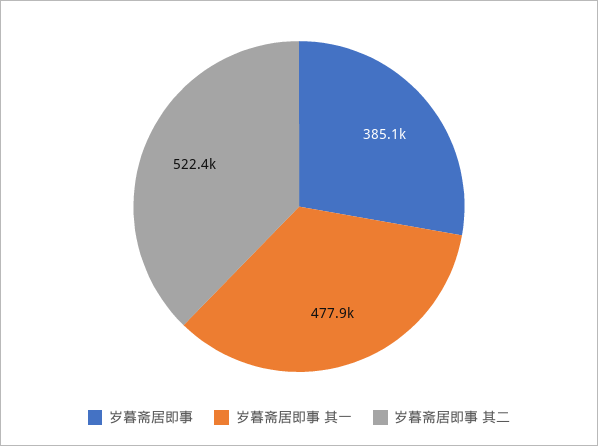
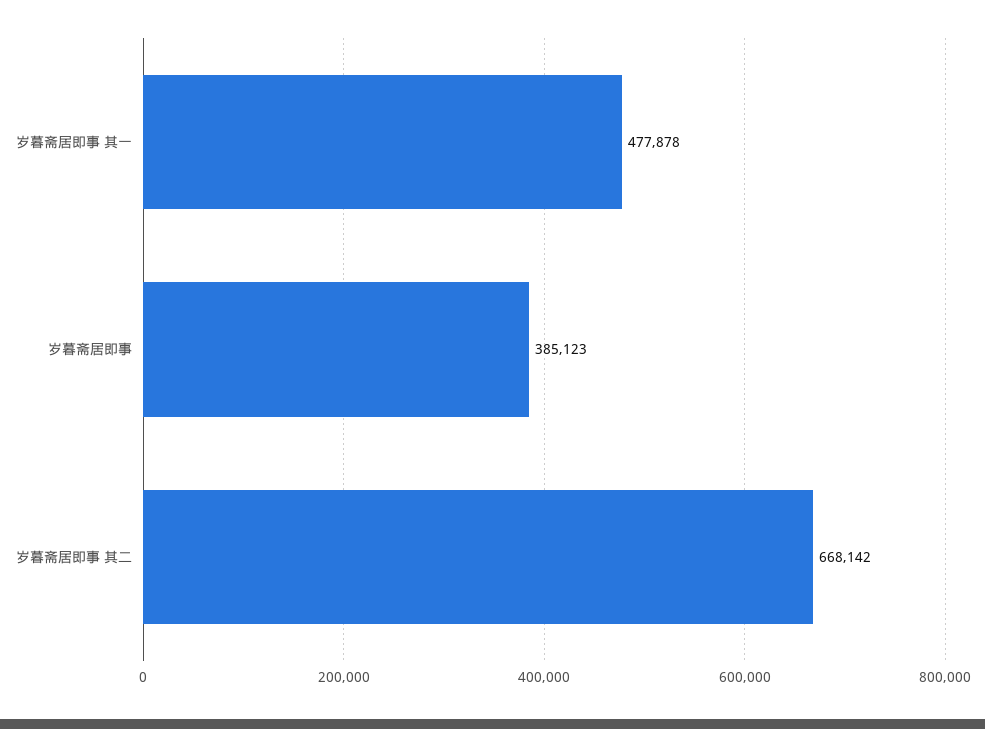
岁暮斋居即事 其二: 522400 -> 668142

